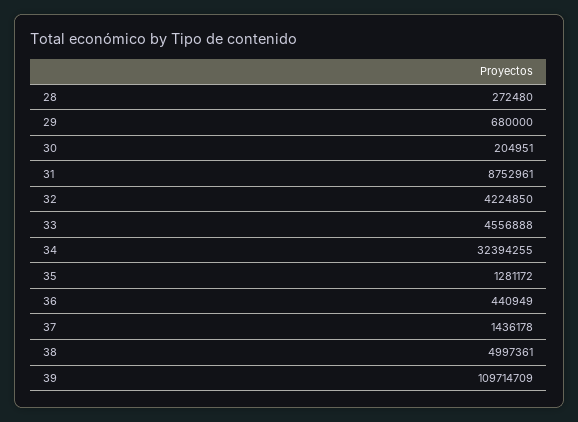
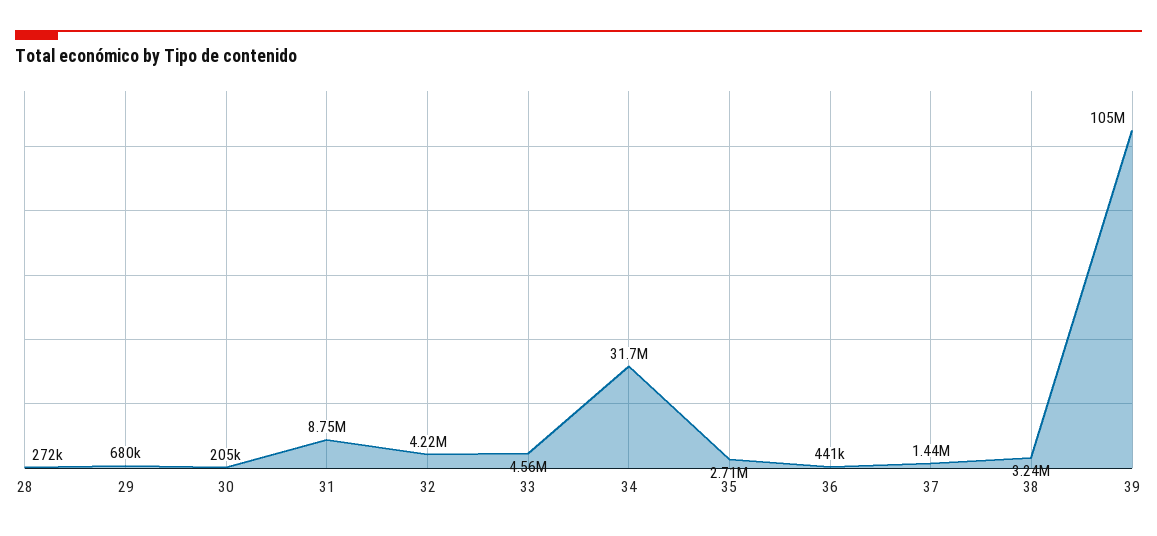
34: 32394255 -> 31700000
35: 1281172 -> 2710000
38: 4997361 -> 3240000
39: 109714709 -> 105000000

